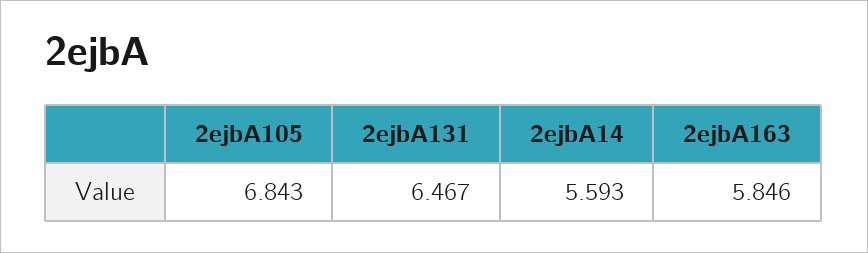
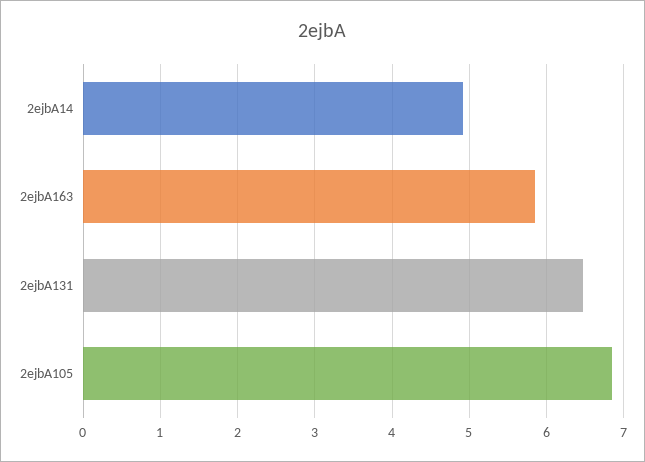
2ejbA14: 5.593 -> 4.9

